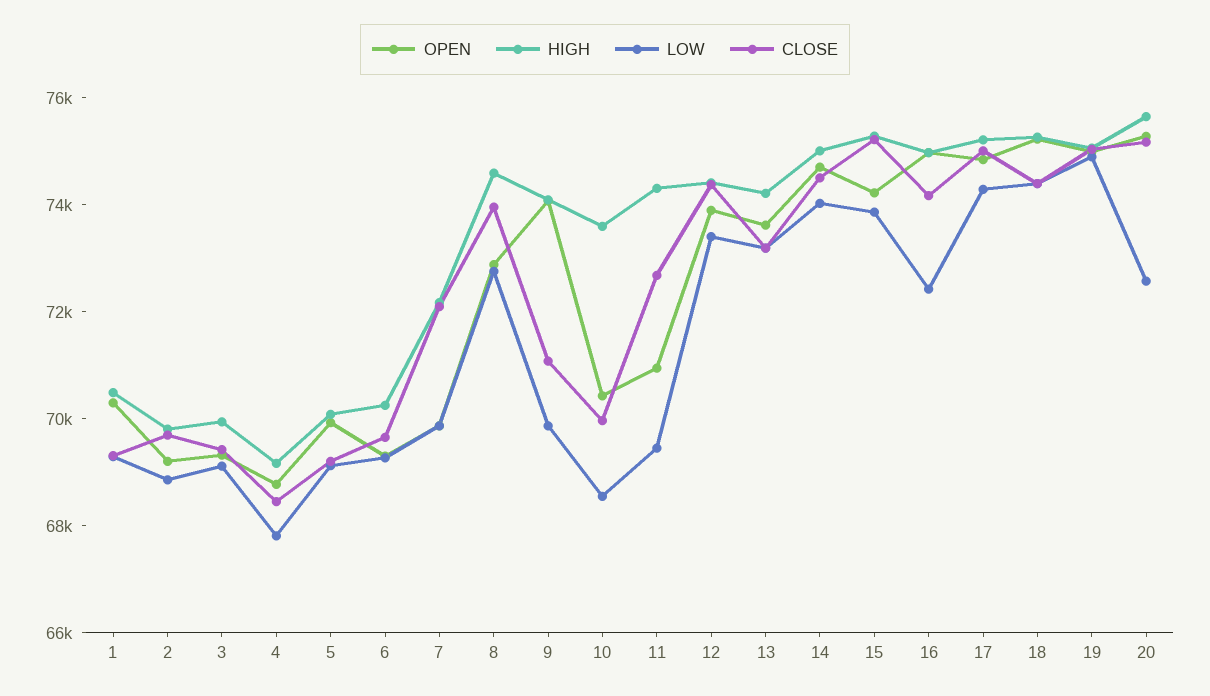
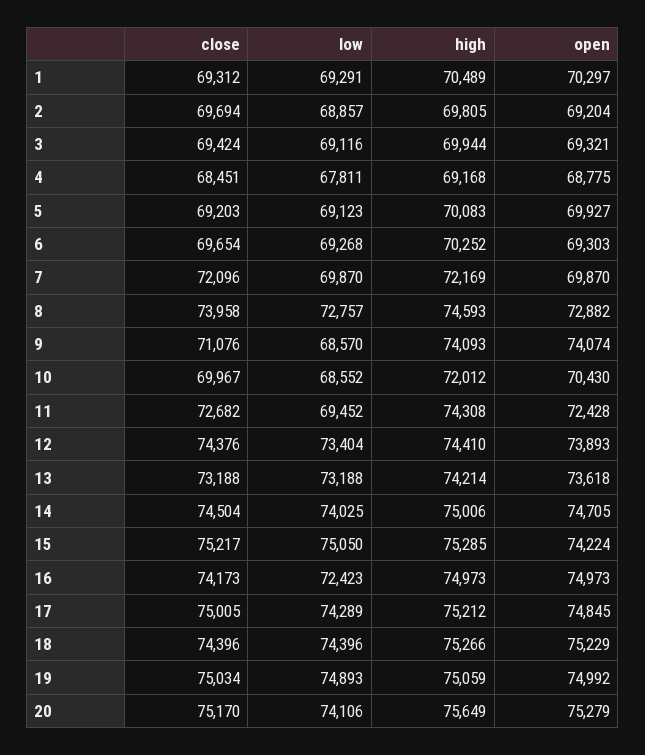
LOW, 9: 70000 -> 68570
HIGH, 10: 73500 -> 72012
OPEN, 11: 71000 -> 72428
LOW, 15: 74000 -> 75050
LOW, 20: 72500 -> 74106

